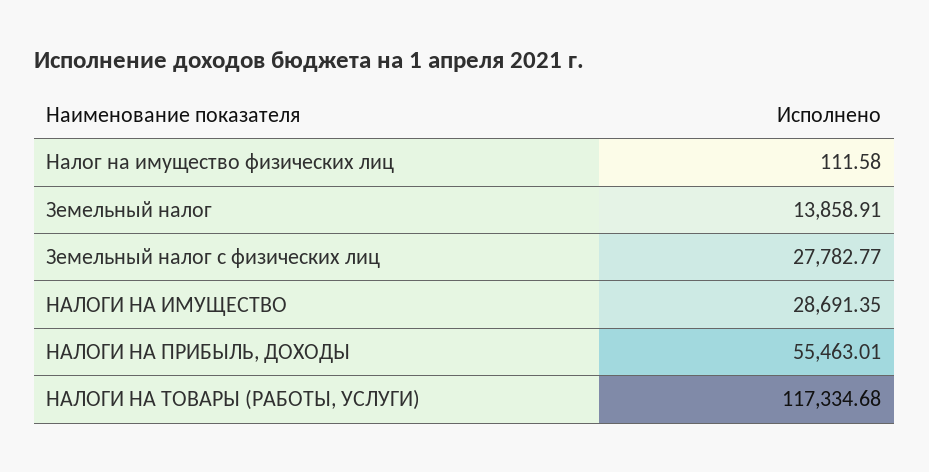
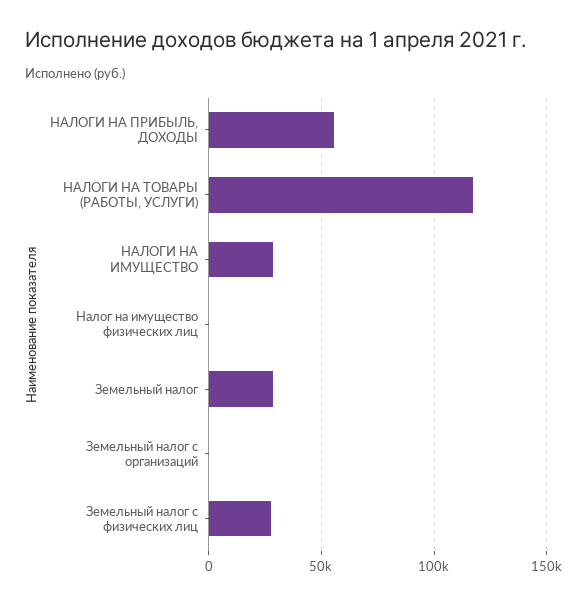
Земельный налог: 13858.91 -> 30000
Земельный налог с организаций: none -> 0

